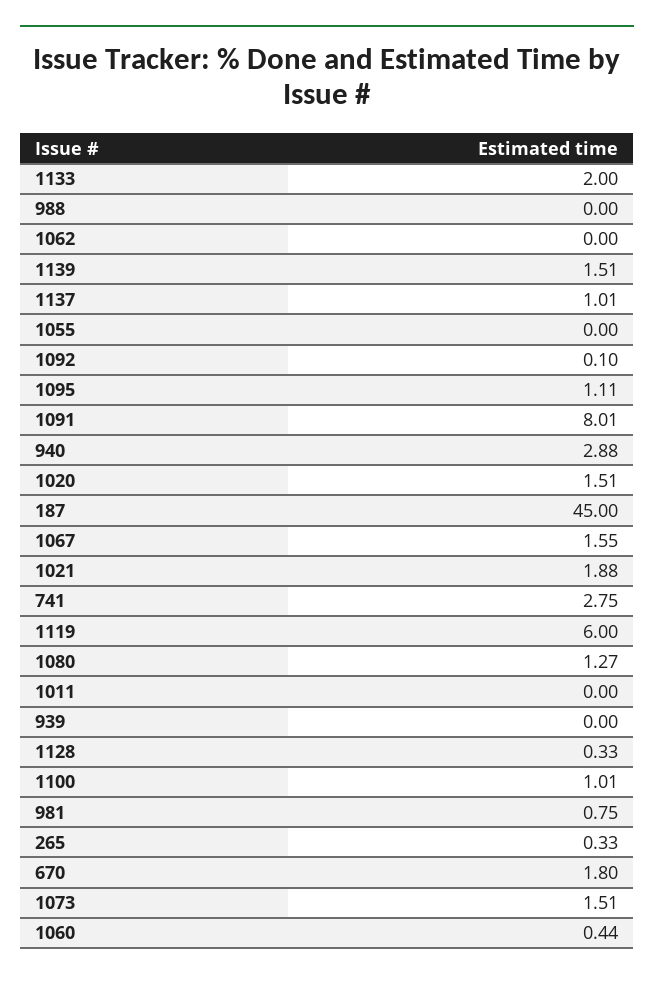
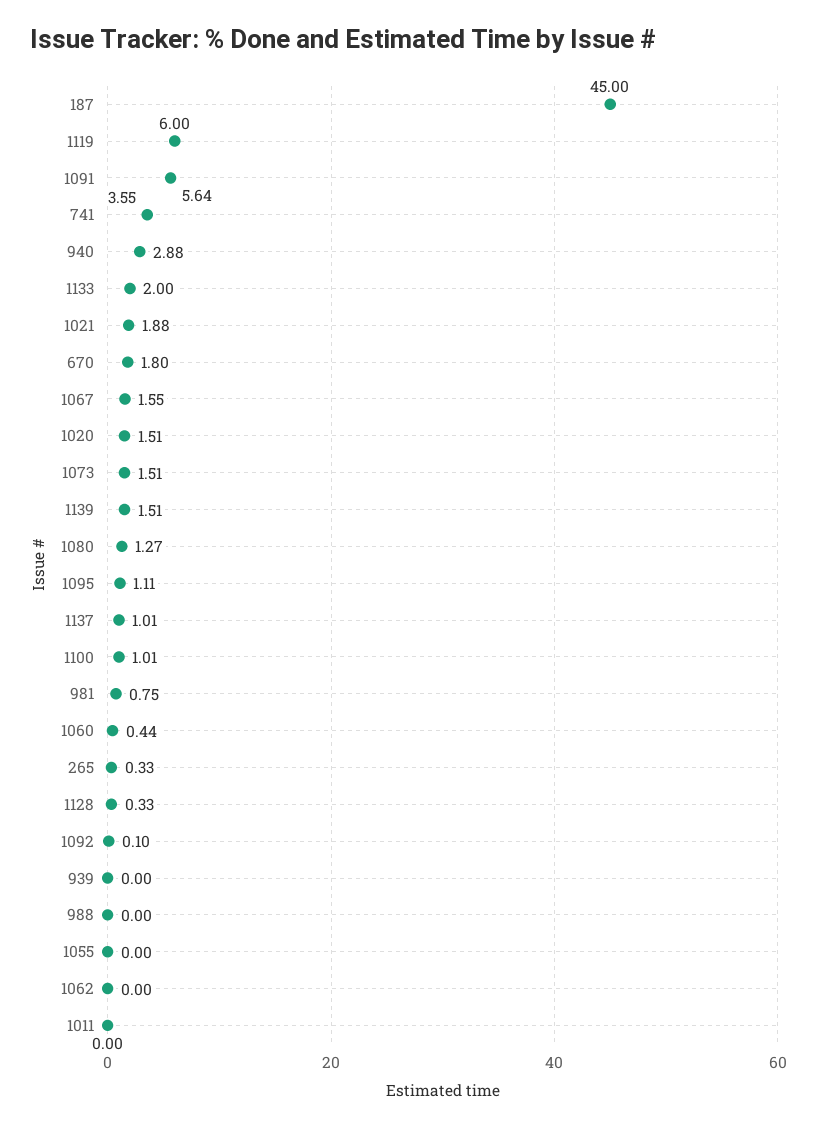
1091: 8.01 -> 5.64
741: 2.75 -> 3.55

